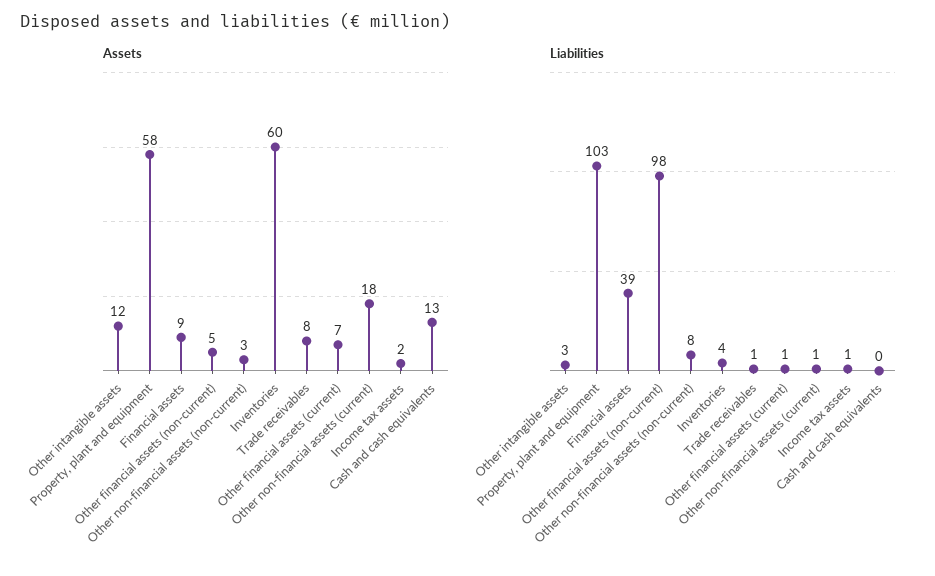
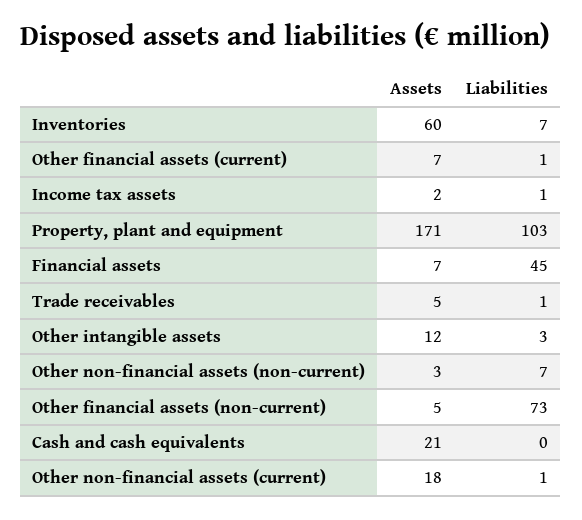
Assets, Property, plant and equipment: 58 -> 171
Assets, Financial assets: 9 -> 7
Assets, Trade receivables: 8 -> 5
Assets, Cash and cash equivalents: 13 -> 21
Liabilities, Financial assets: 39 -> 45
Liabilities, Other financial assets (non-current): 98 -> 73
Liabilities, Other non-financial assets (non-current): 8 -> 7
Liabilities, Inventories: 4 -> 7

